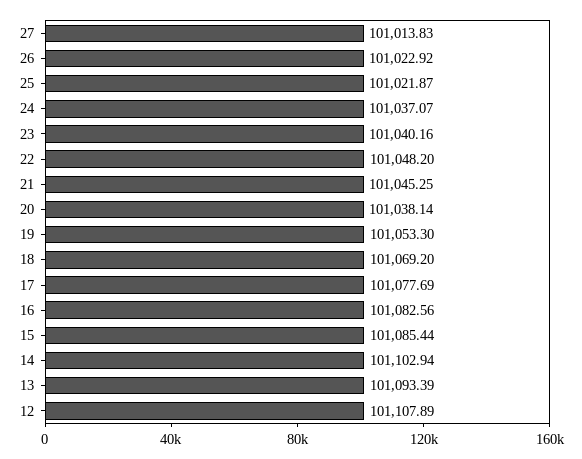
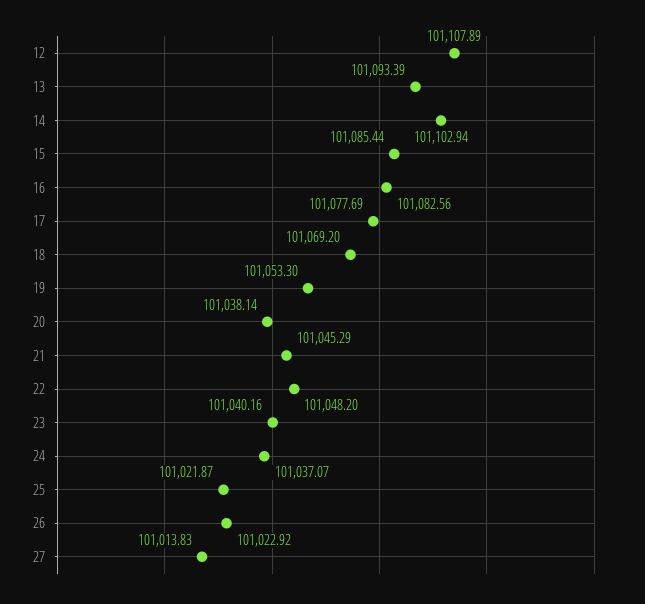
21: 101045.25 -> 101045.29

